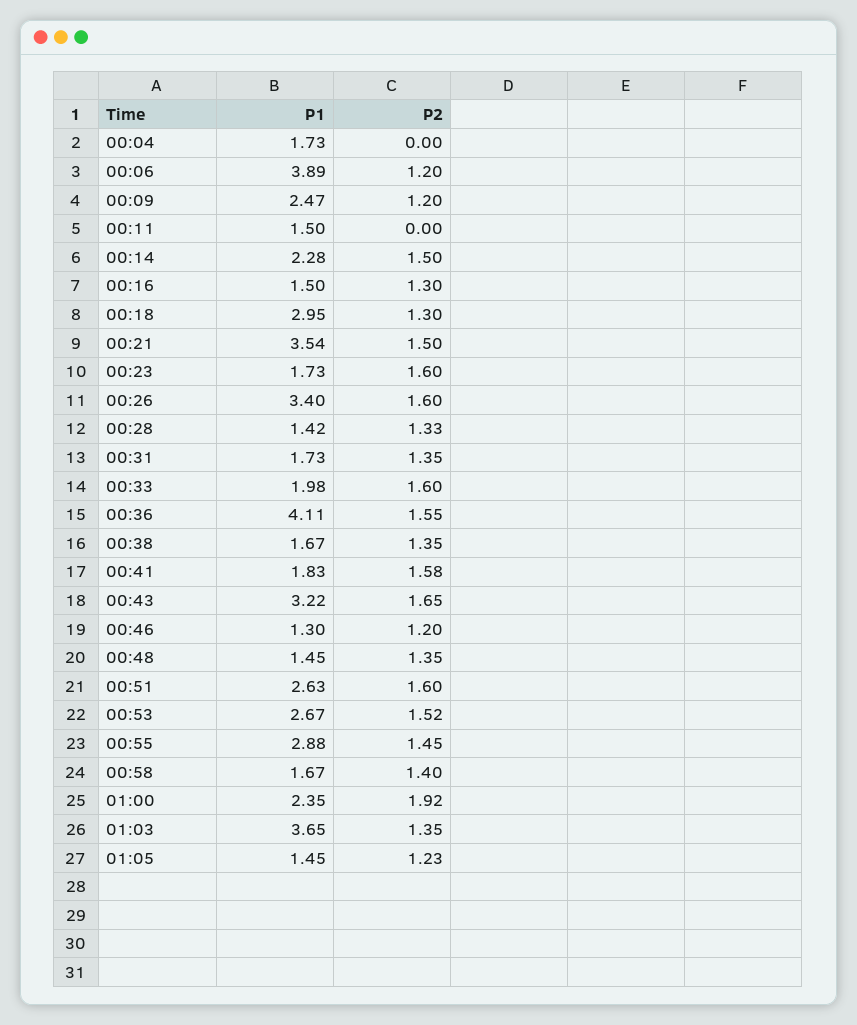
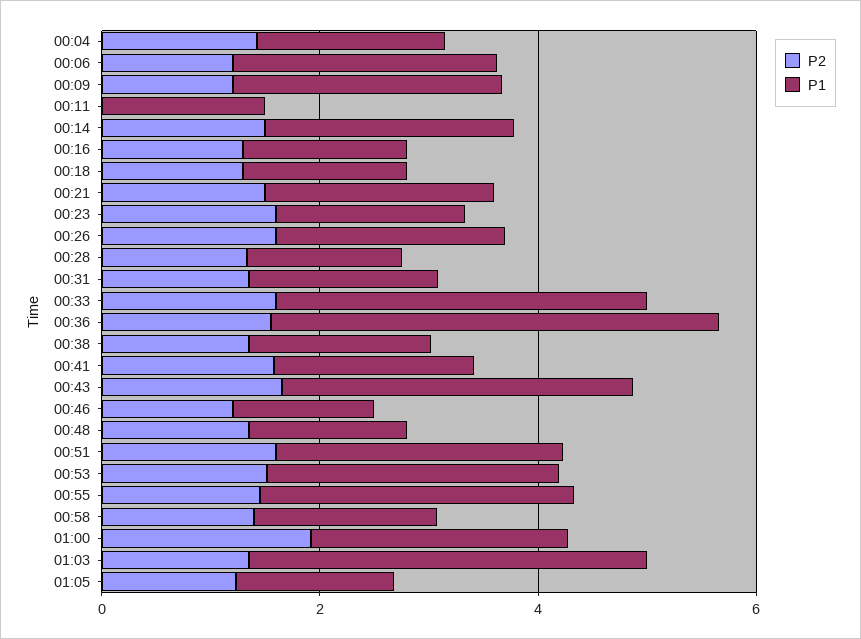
P2, 00:04: 0 -> 1.5
P1, 00:06: 3.89 -> 2.5
P1, 00:18: 2.95 -> 1.5
P1, 00:21: 3.54 -> 2
P1, 00:26: 3.4 -> 2
P1, 00:33: 1.98 -> 3.5

